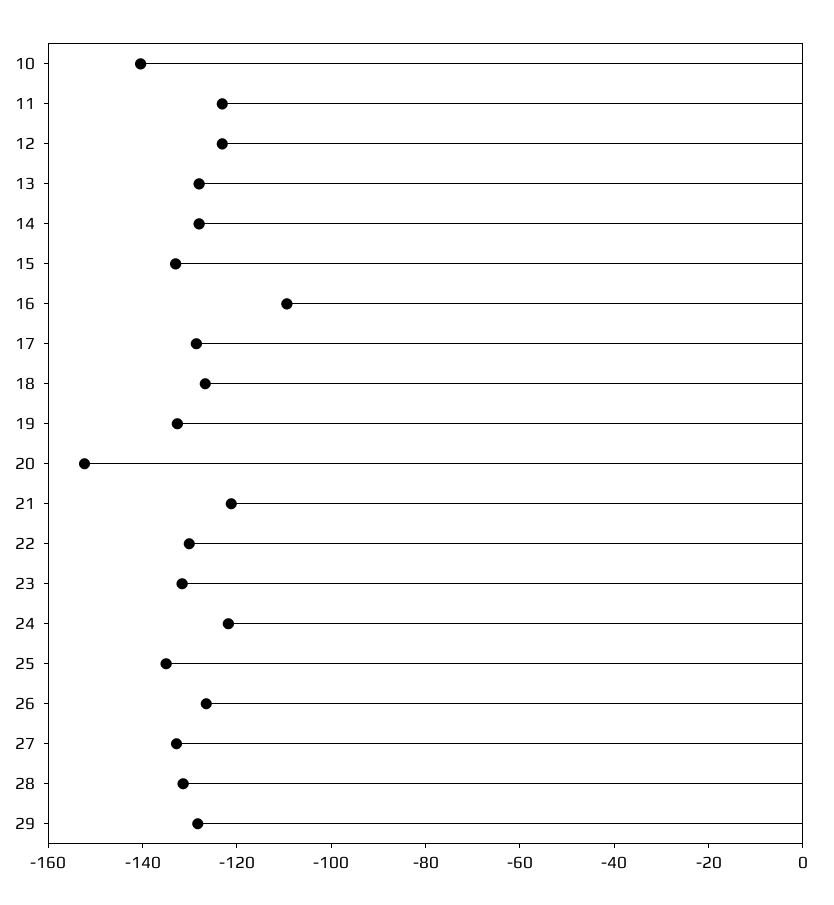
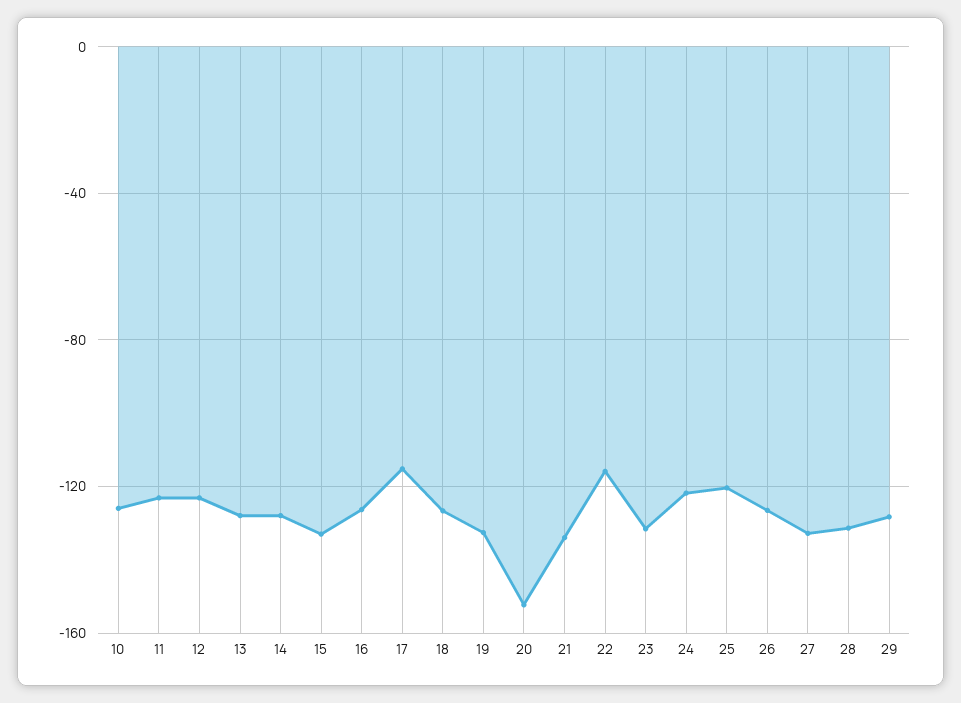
10: -140 -> -125
16: -110 -> -125
17: -130 -> -115
21: -120 -> -135
22: -130 -> -115
25: -135 -> -120

